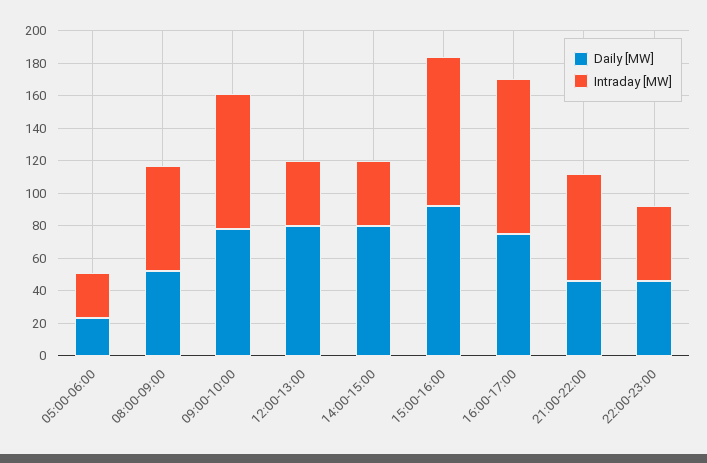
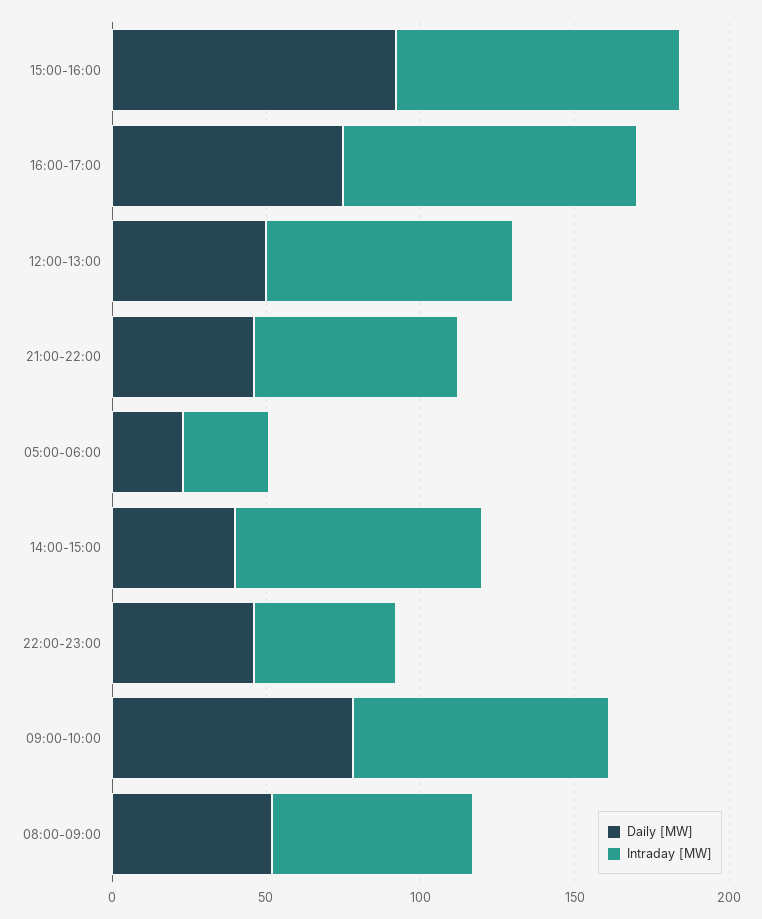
Daily [MW], 12:00-13:00: 80 -> 50
Intraday [MW], 12:00-13:00: 40 -> 80
Daily [MW], 14:00-15:00: 80 -> 40
Intraday [MW], 14:00-15:00: 40 -> 80

